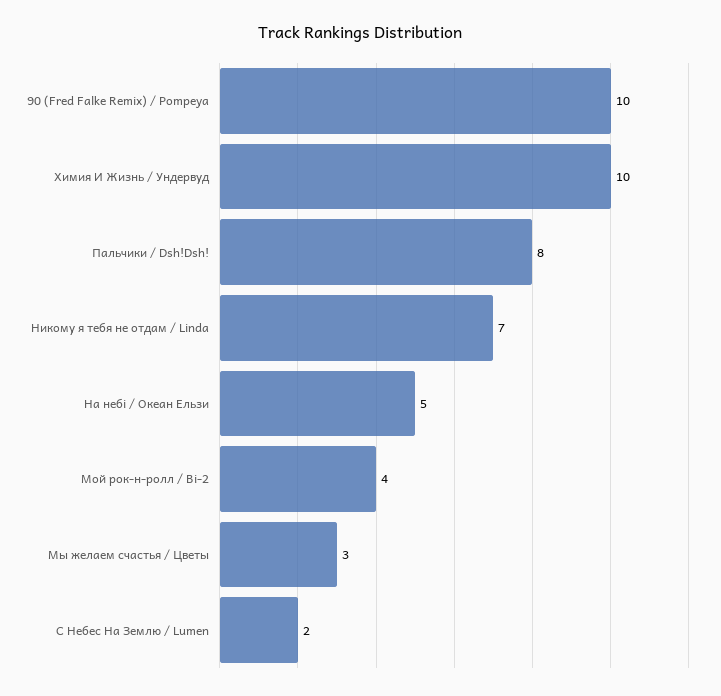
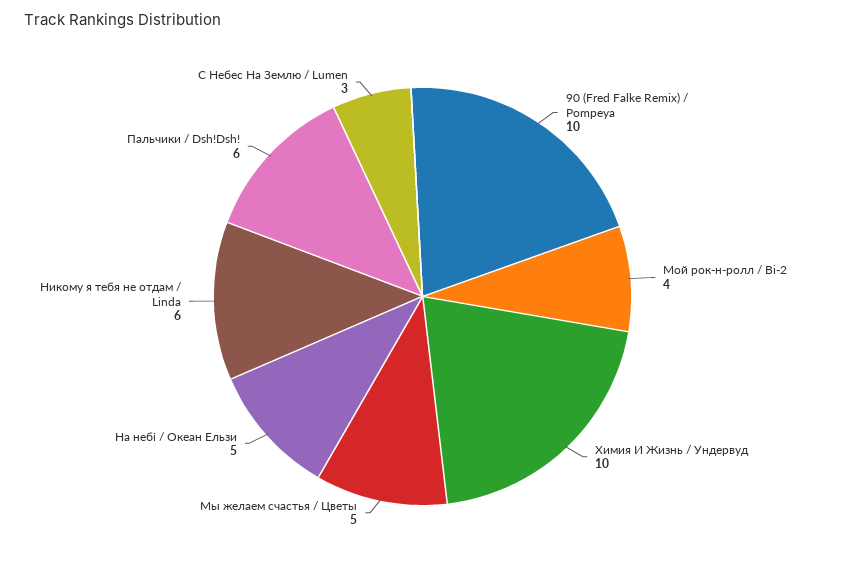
Пальчики / Dsh!Dsh!: 8 -> 6
Никому я тебя не отдам / Linda: 7 -> 6
Мы желаем счастья / Цветы: 3 -> 5
С Небес На Землю / Lumen: 2 -> 3

